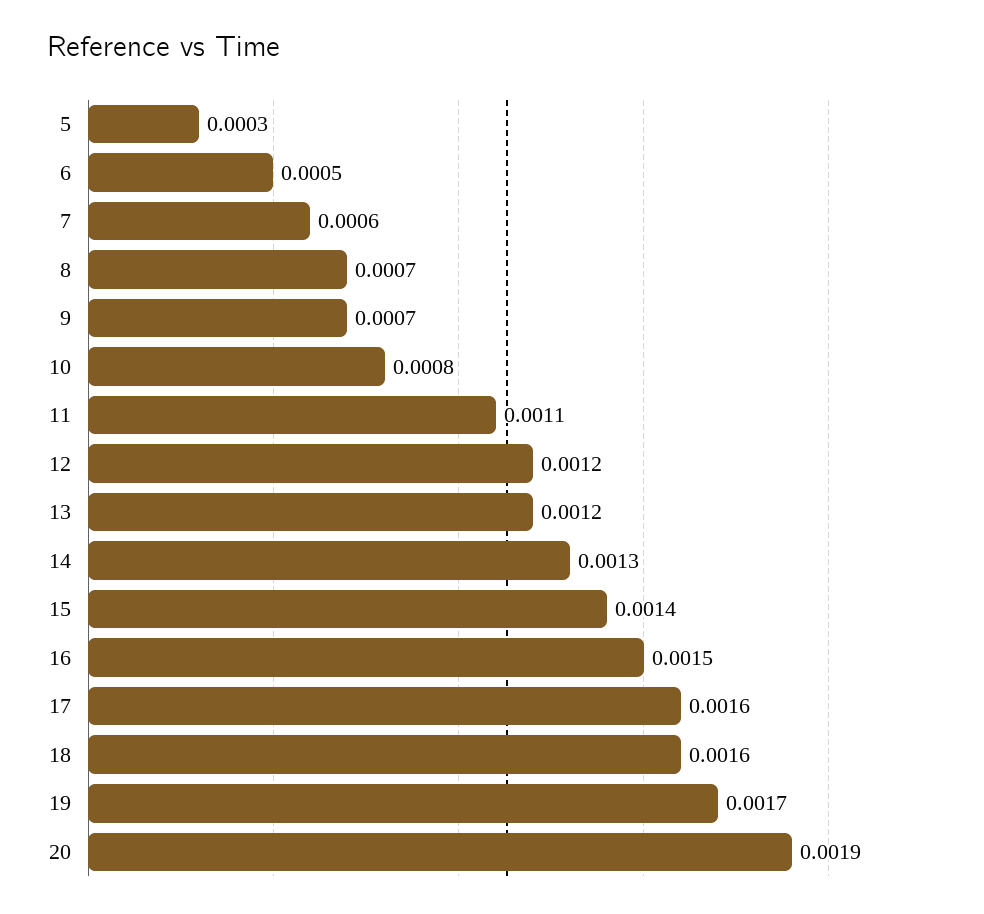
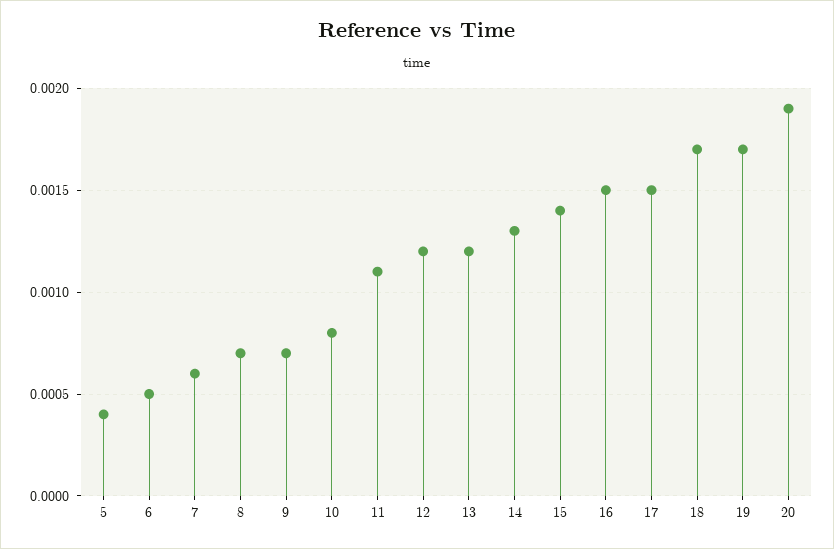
5: 0.0003 -> 0.0004
17: 0.0016 -> 0.0015
18: 0.0016 -> 0.0017

